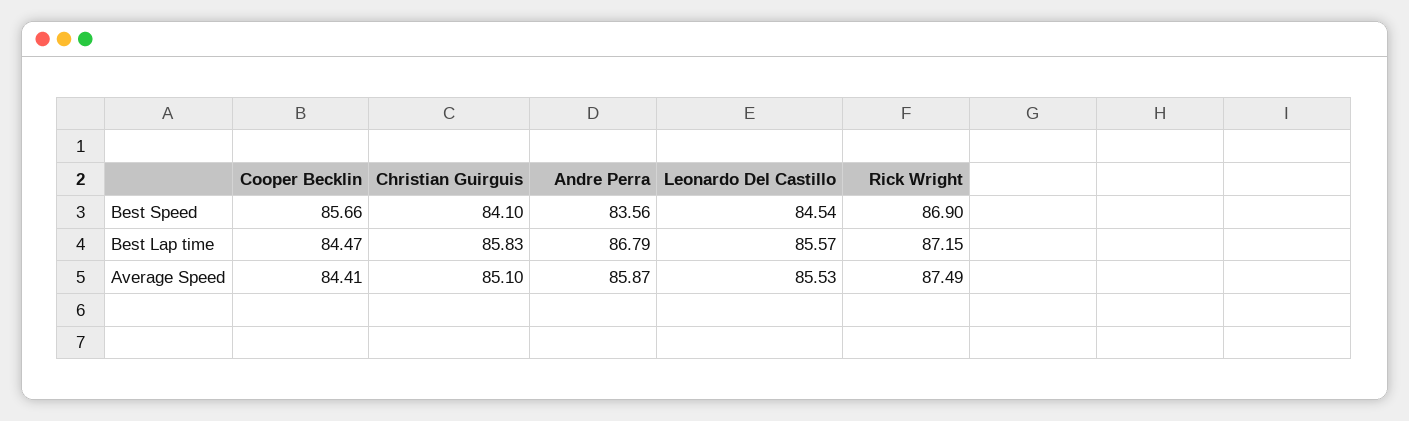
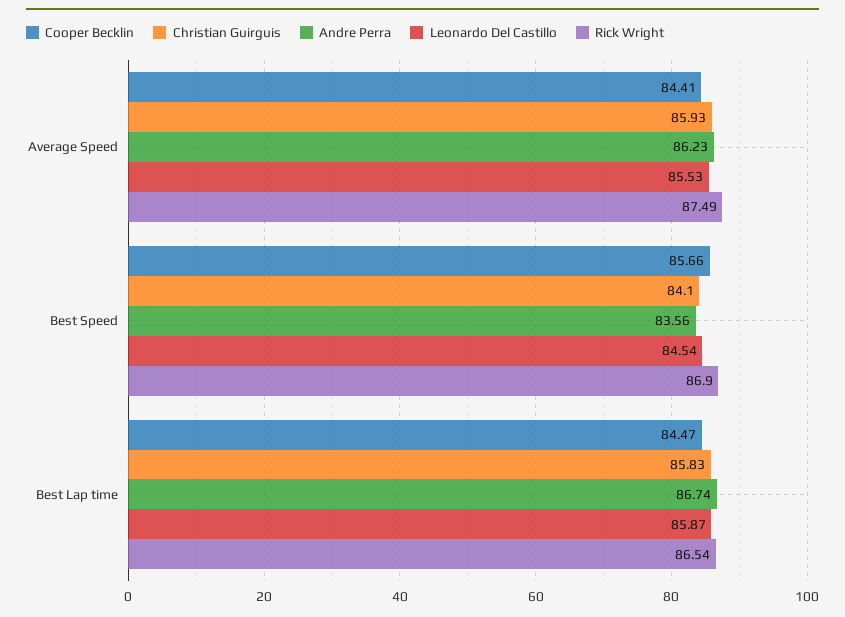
Andre Perra, Best Lap time: 86.79 -> 86.74
Leonardo Del Castillo, Best Lap time: 85.57 -> 85.87
Rick Wright, Best Lap time: 87.15 -> 86.54
Christian Guirguis, Average Speed: 85.1 -> 85.93
Andre Perra, Average Speed: 85.87 -> 86.23

